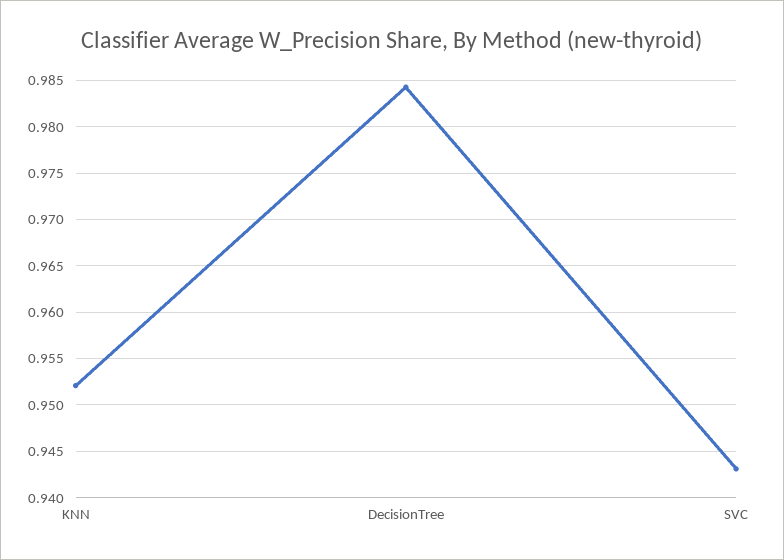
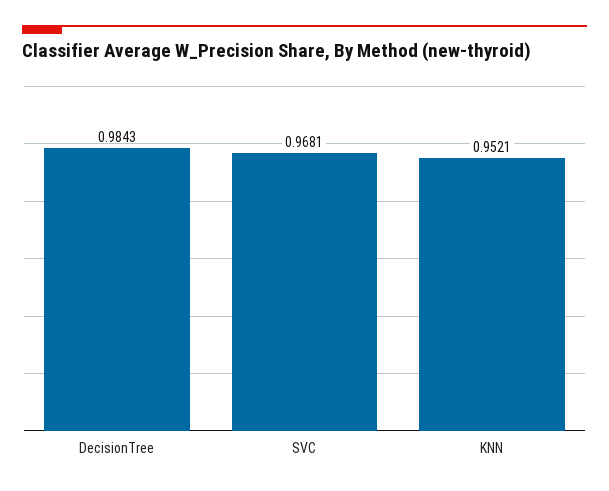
SVC: 0.943 -> 0.9681

